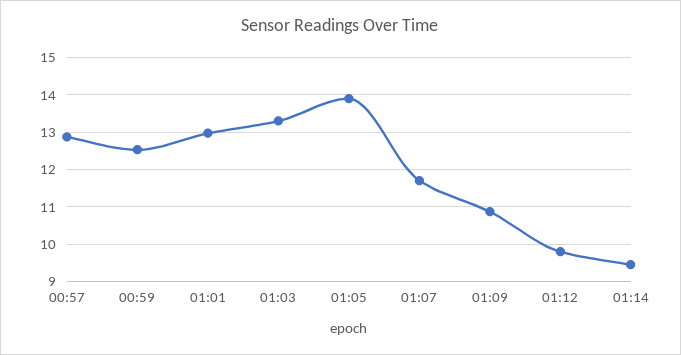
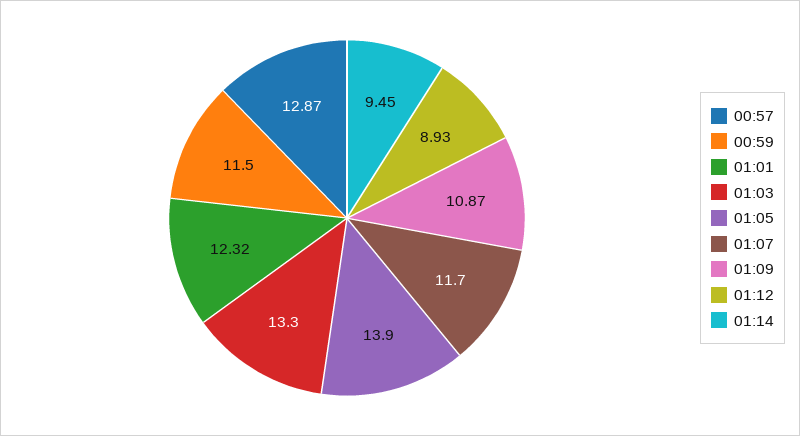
00:59: 12.6 -> 11.5
01:01: 13 -> 12.32
01:12: 9.8 -> 8.93

